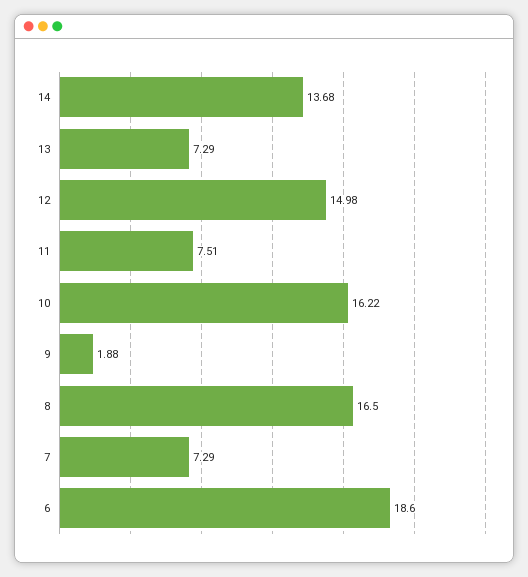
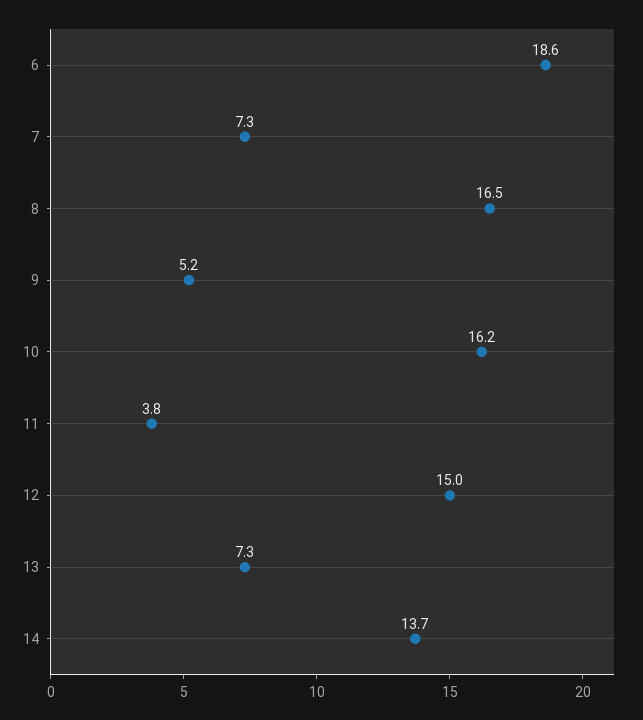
11: 7.51 -> 3.8
9: 1.88 -> 5.2

